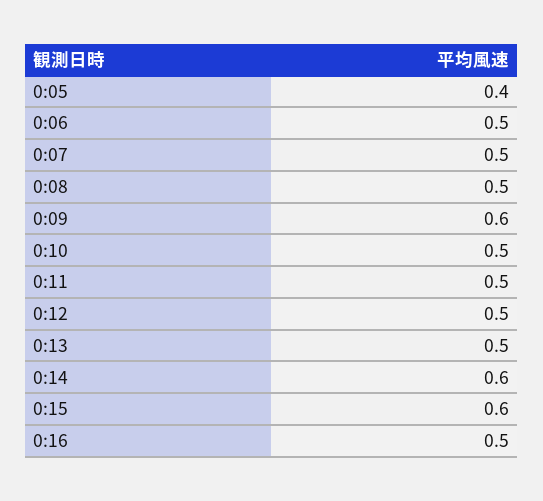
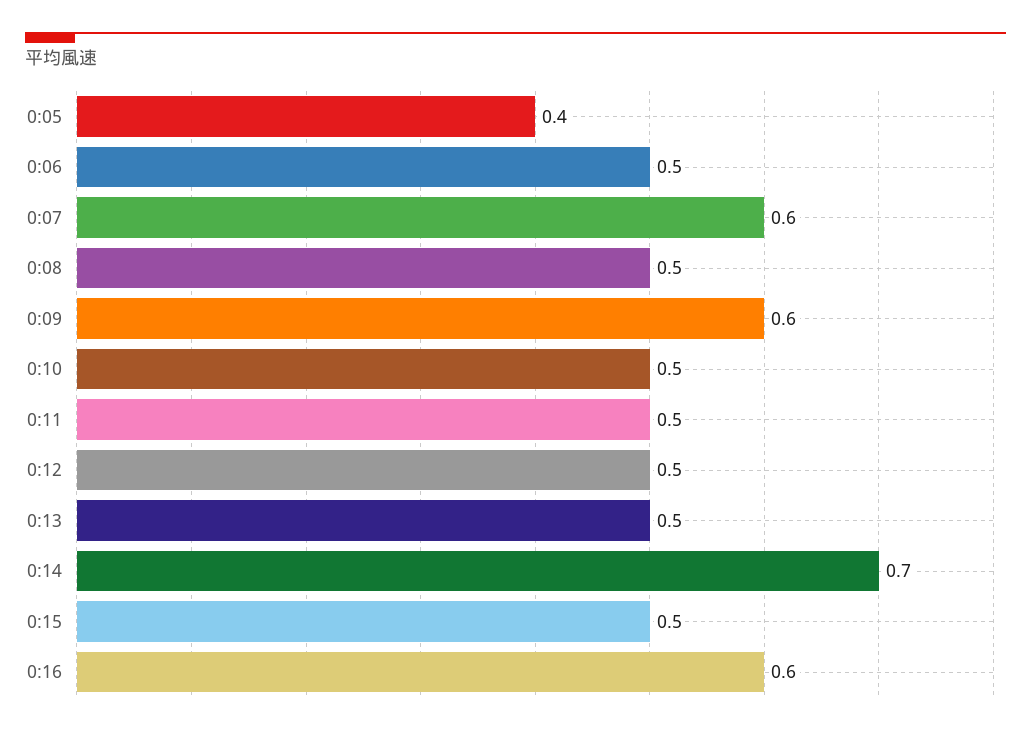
0:07: 0.5 -> 0.6
0:14: 0.6 -> 0.7
0:15: 0.6 -> 0.5
0:16: 0.5 -> 0.6

